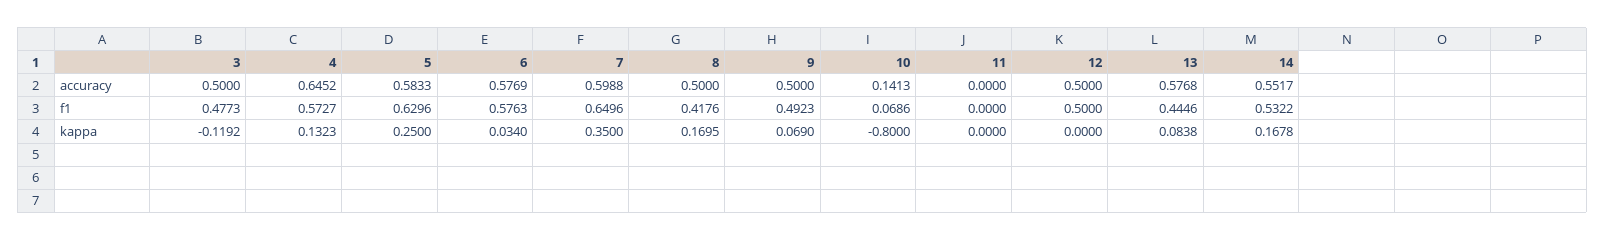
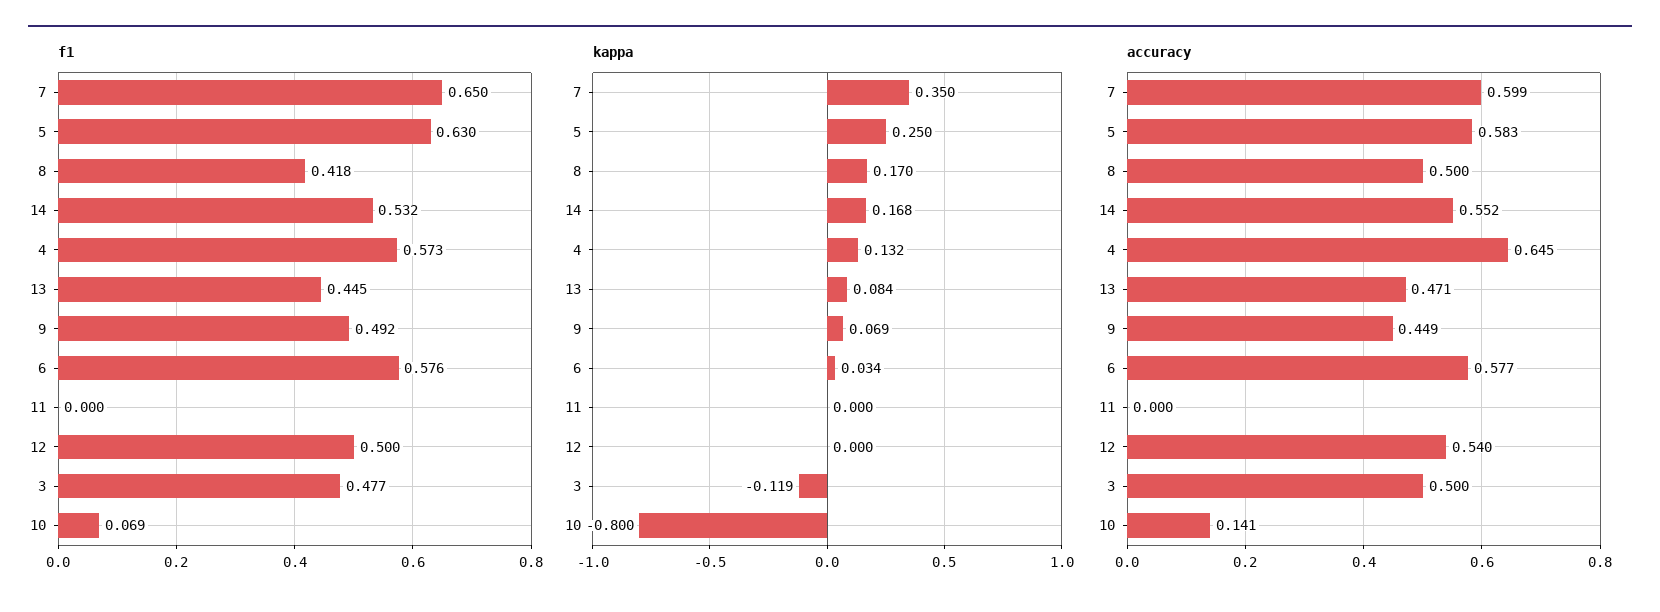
accuracy, 9: 0.5 -> 0.449
accuracy, 12: 0.5 -> 0.54
accuracy, 13: 0.5768 -> 0.471

